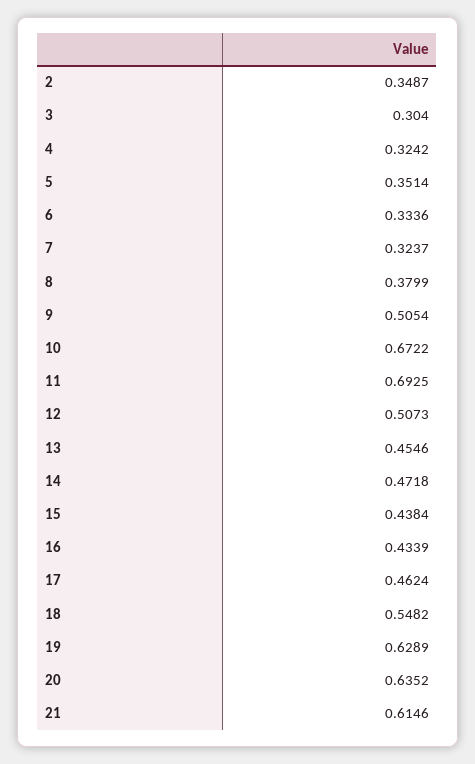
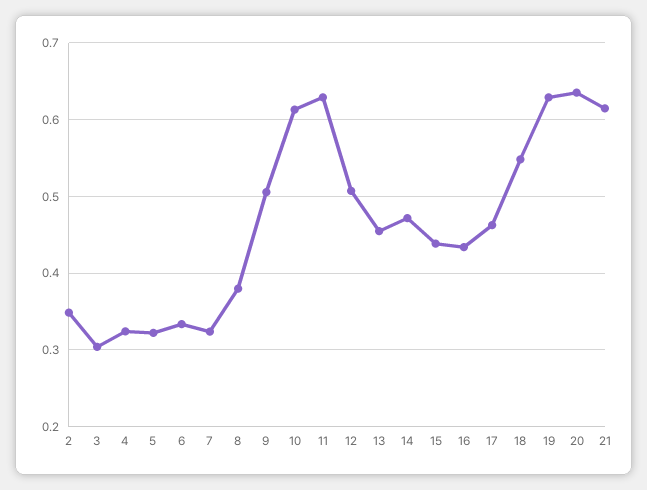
5: 0.3514 -> 0.32
10: 0.6722 -> 0.61
11: 0.6925 -> 0.63

